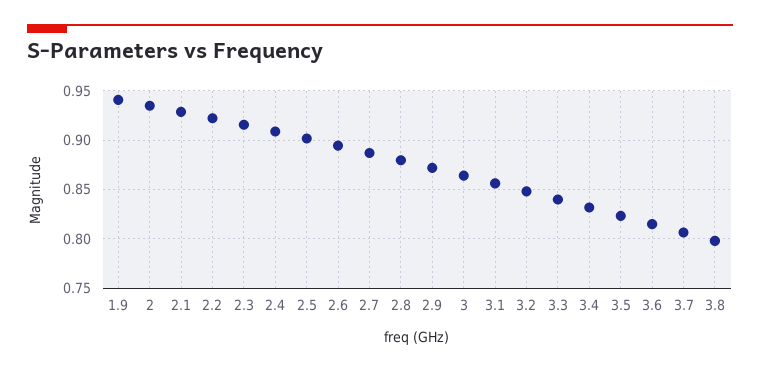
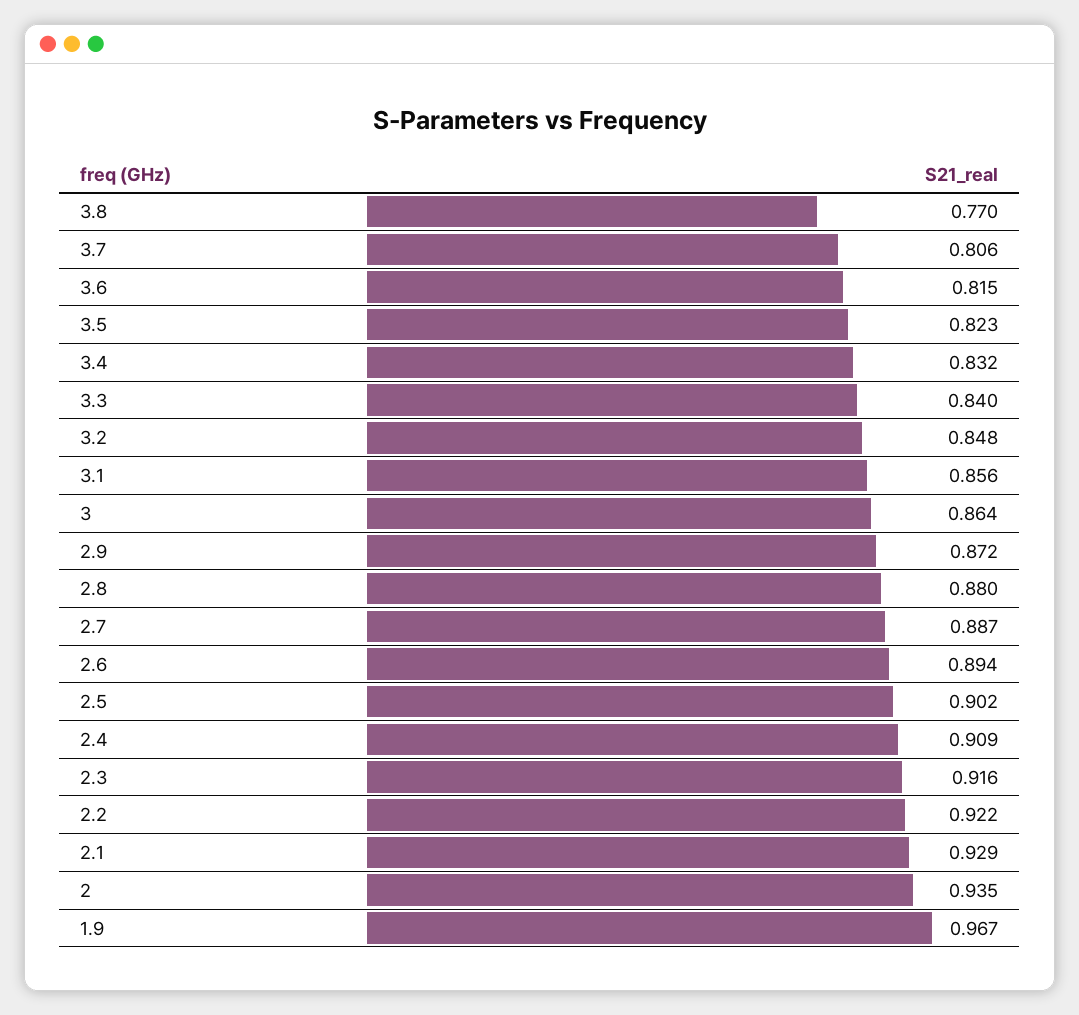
1.9: 0.94 -> 0.967
3.8: 0.8 -> 0.77

